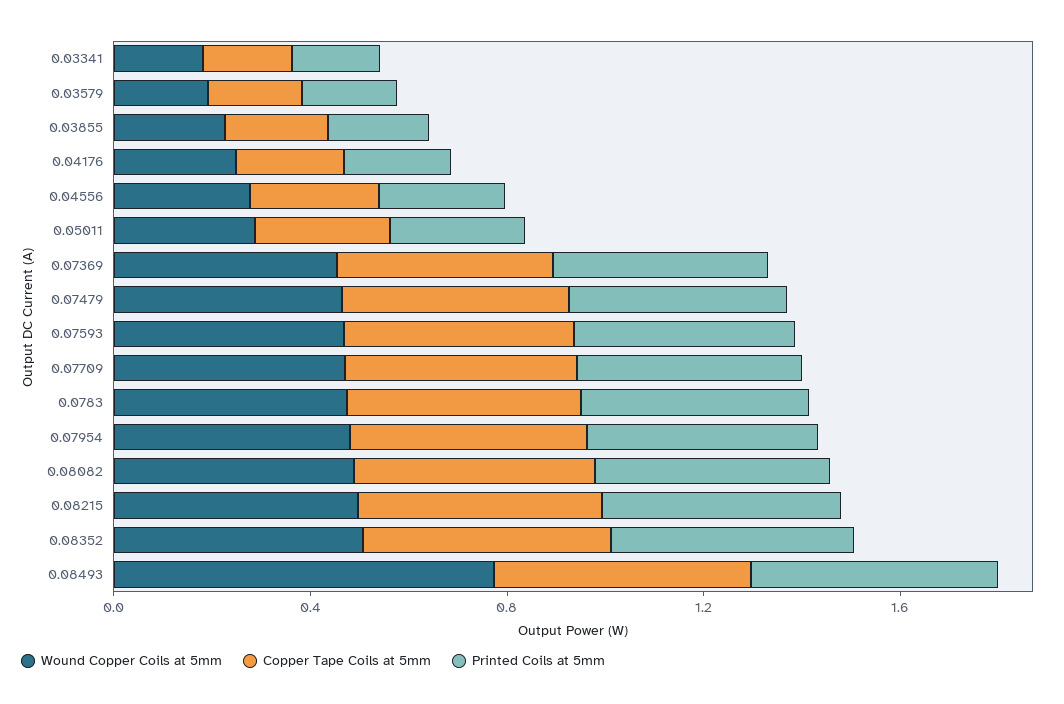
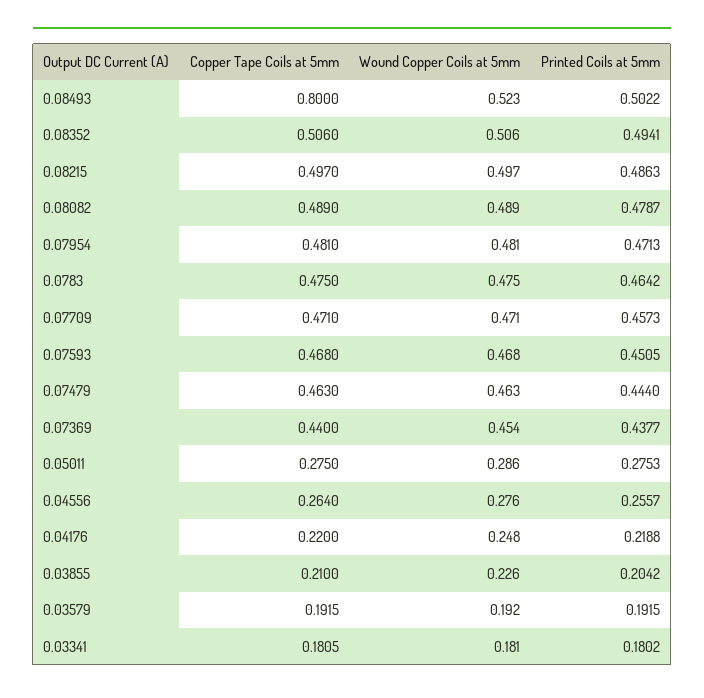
Wound Copper Coils at 5mm, 0.08493: 0.8 -> 0.523
Copper Tape Coils at 5mm, 0.08493: 0.5 -> 0.8

